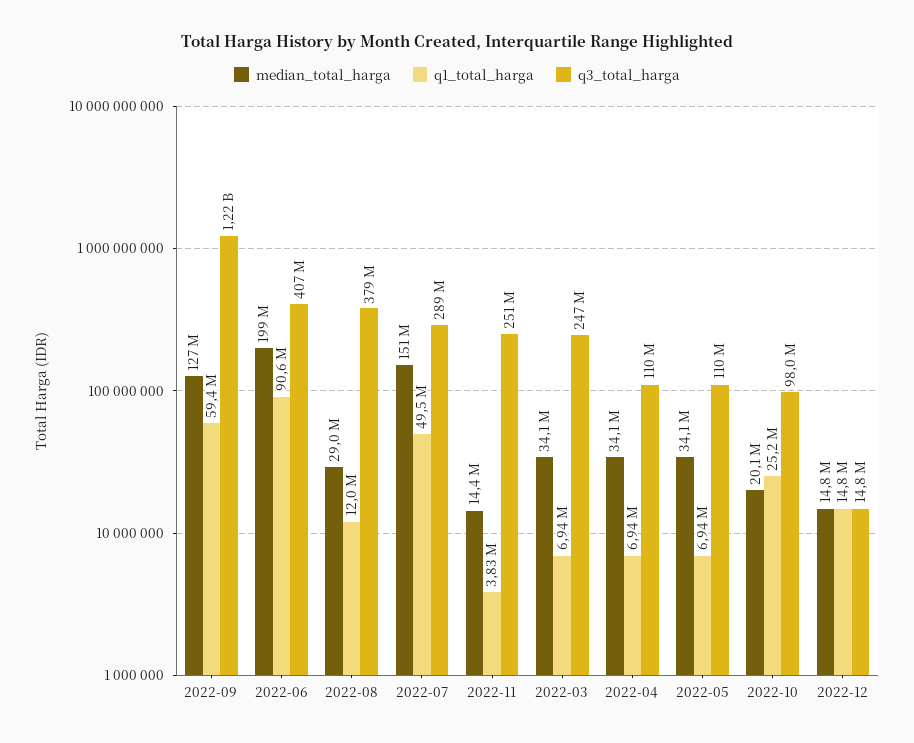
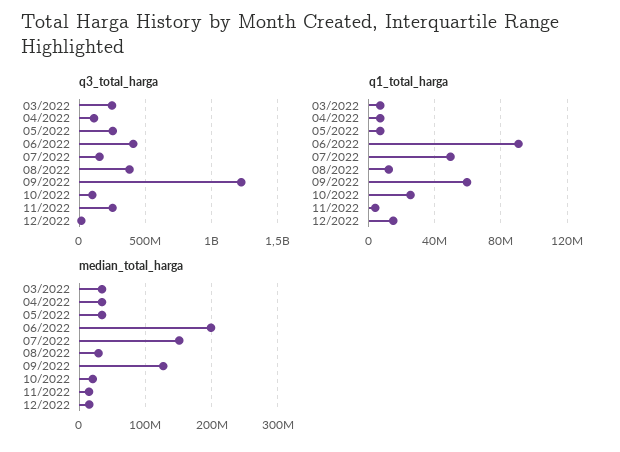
q3_total_harga, 2022-07: 289000000 -> 150000000
q3_total_harga, 2022-05: 110000000 -> 250000000

